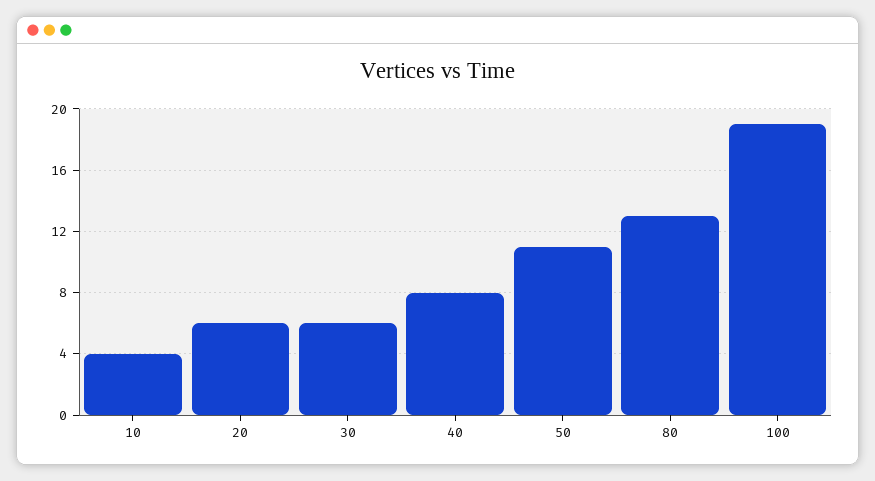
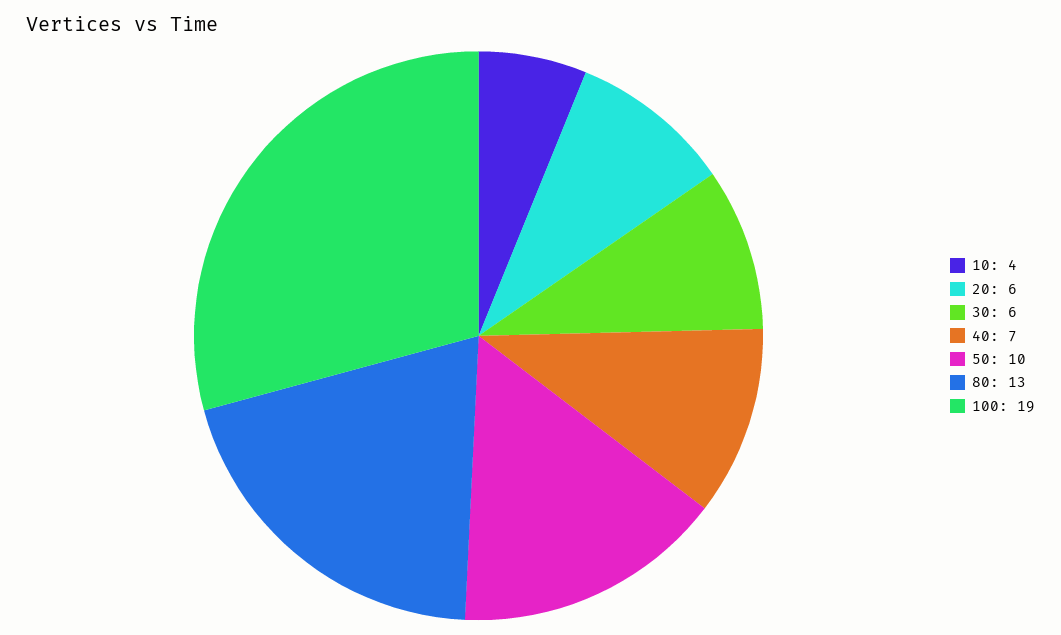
40: 8 -> 7
50: 11 -> 10

